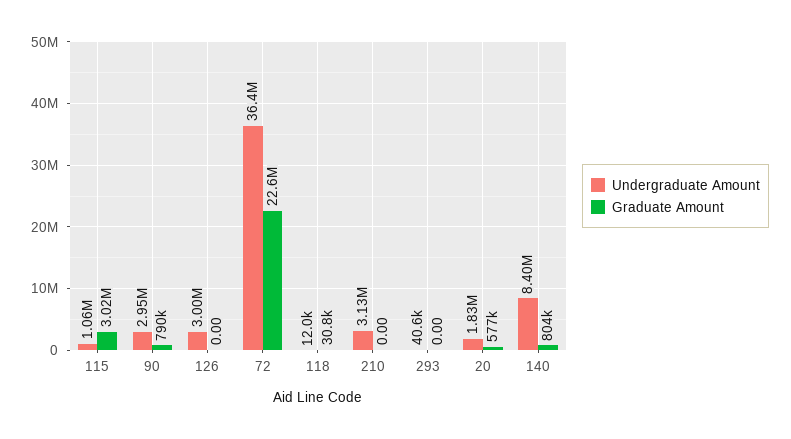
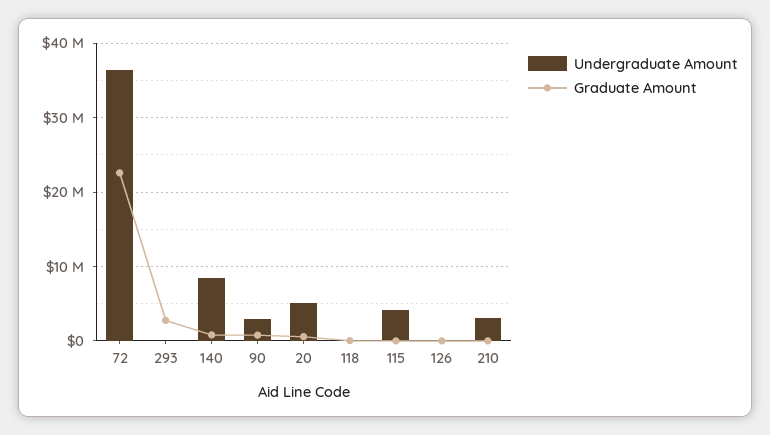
Undergraduate Amount, 115: 1060000 -> 4000000
Graduate Amount, 115: 3020000 -> 0
Undergraduate Amount, 126: 3000000 -> 0
Graduate Amount, 293: 0 -> 3000000
Undergraduate Amount, 20: 1830000 -> 5000000

